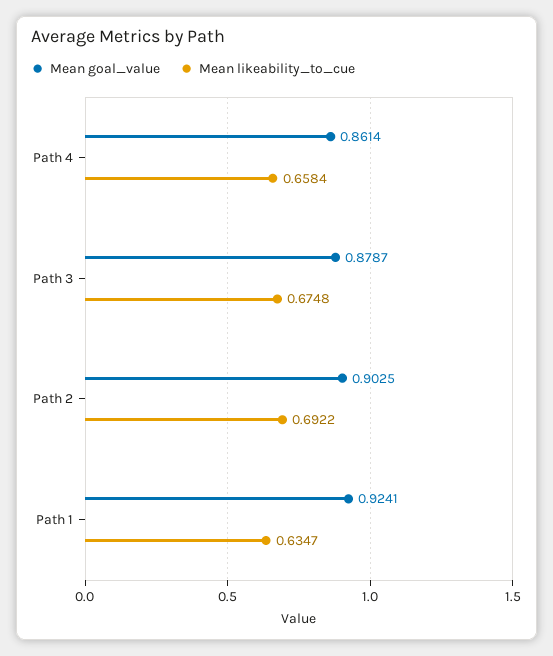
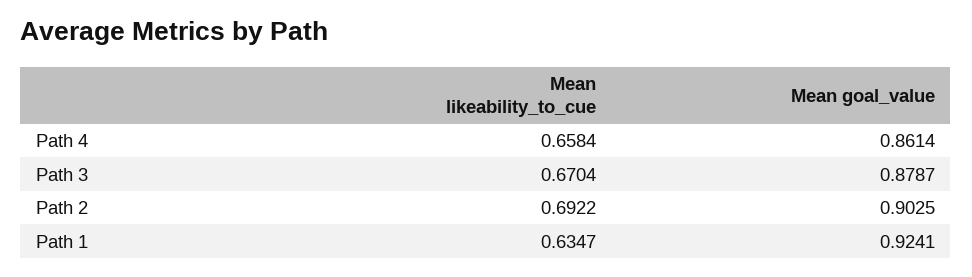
Mean likeability_to_cue, Path 3: 0.6748 -> 0.6704

